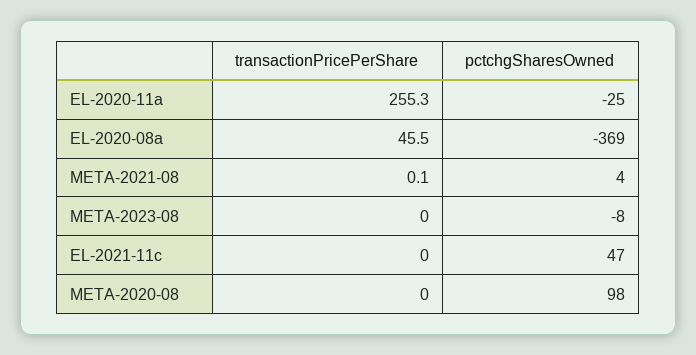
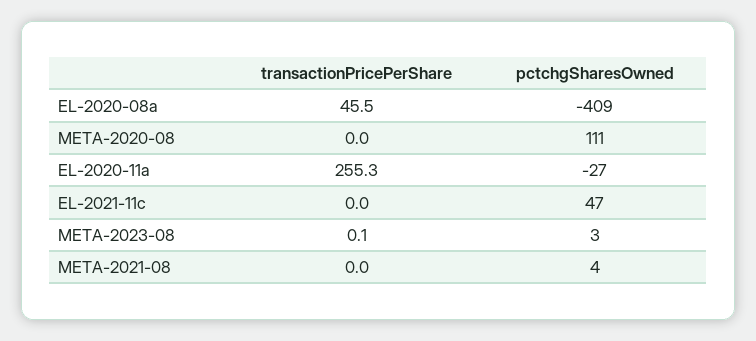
pctchgSharesOwned, EL-2020-11a: -25 -> -27
pctchgSharesOwned, EL-2020-08a: -369 -> -409
transactionPricePerShare, META-2021-08: 0.1 -> 0
transactionPricePerShare, META-2023-08: 0 -> 0.1
pctchgSharesOwned, META-2023-08: -8 -> 3
pctchgSharesOwned, META-2020-08: 98 -> 111

